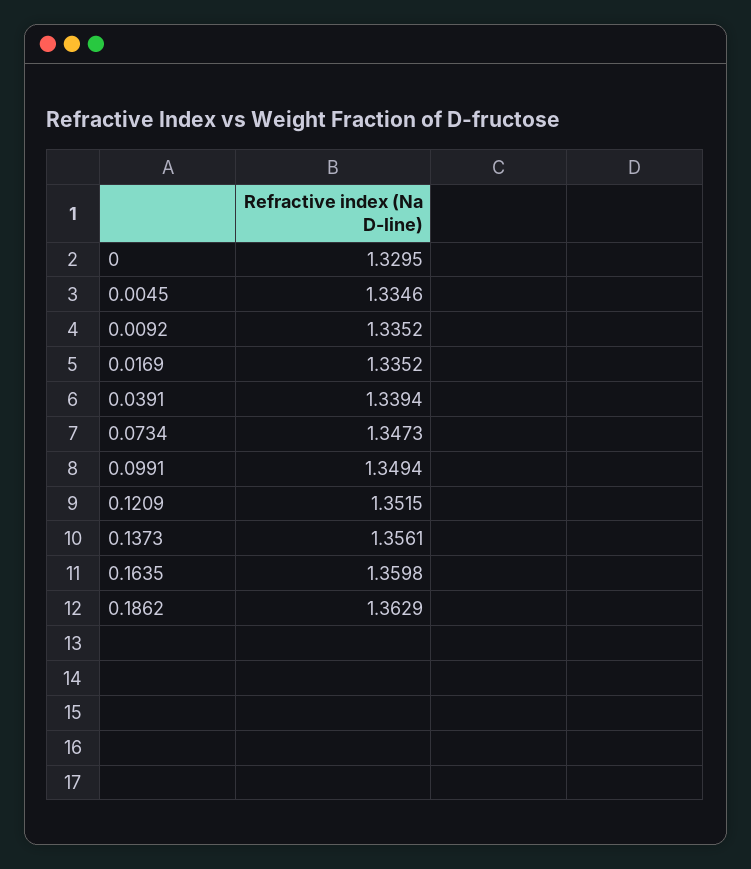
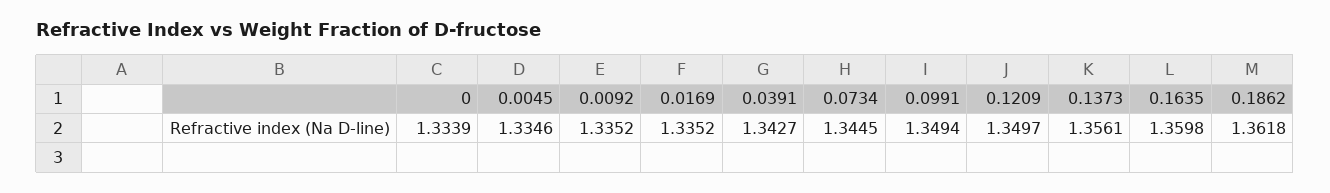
0: 1.3295 -> 1.3339
0.0391: 1.3394 -> 1.3427
0.0734: 1.3473 -> 1.3445
0.1209: 1.3515 -> 1.3497
0.1862: 1.3629 -> 1.3618

